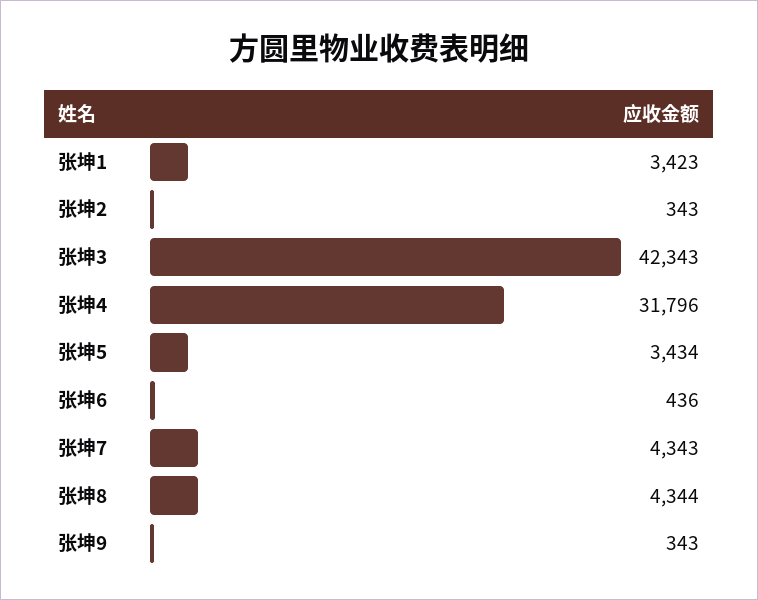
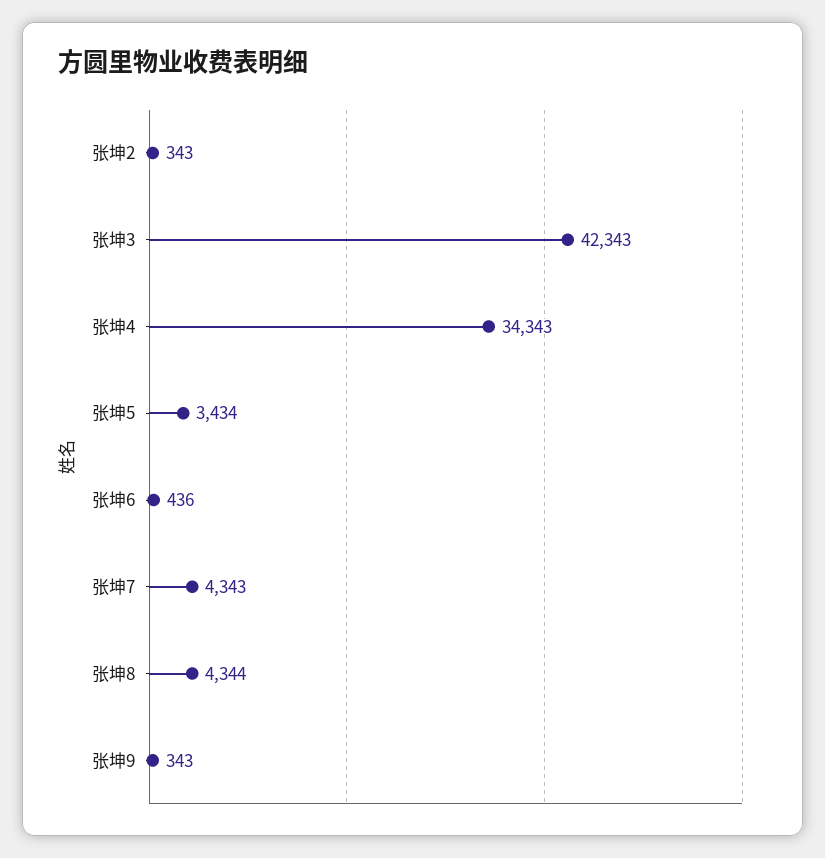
张坤1: 3423 -> none
张坤4: 31796 -> 34343

